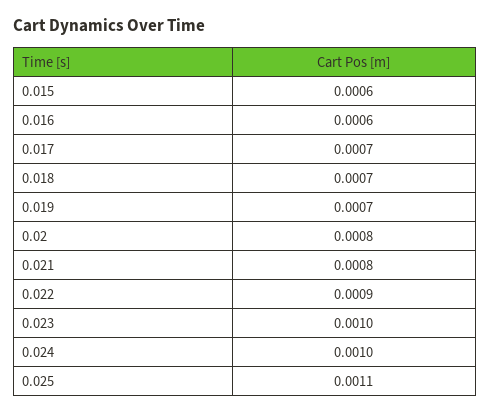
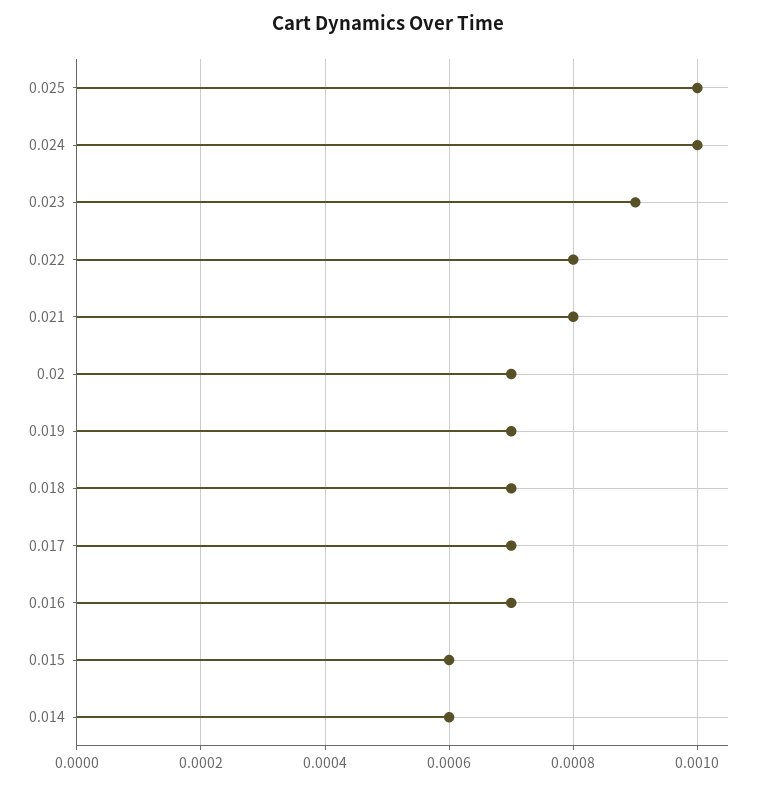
0.016: 0.0006 -> 0.0007
0.02: 0.0008 -> 0.0007
0.022: 0.0009 -> 0.0008
0.023: 0.001 -> 0.0009
0.025: 0.0011 -> 0.001
0.014: none -> 0.0006

